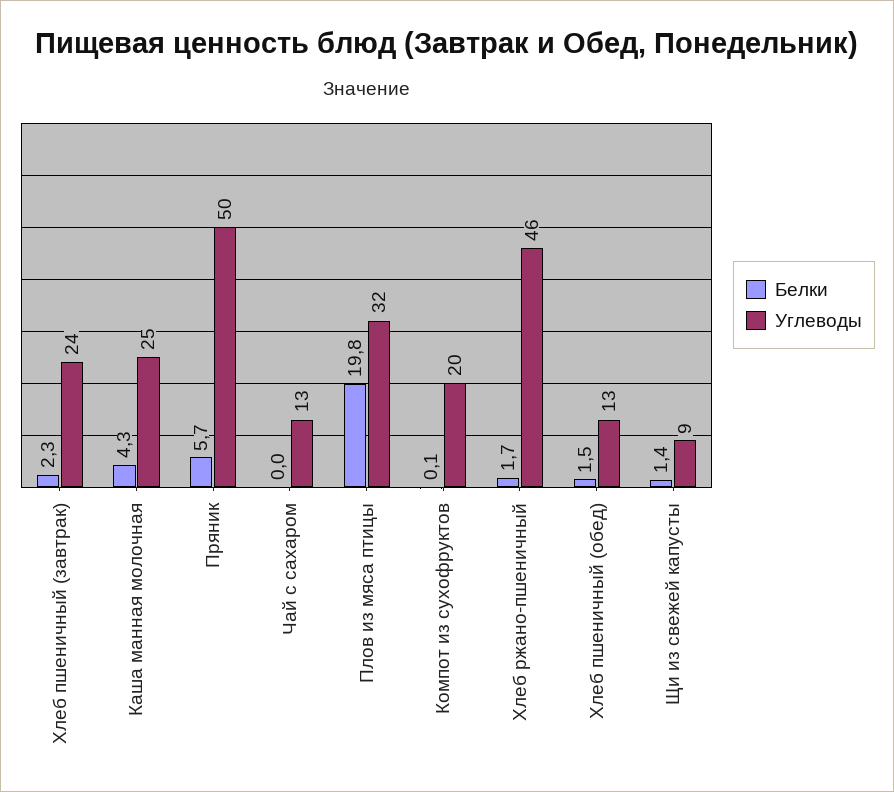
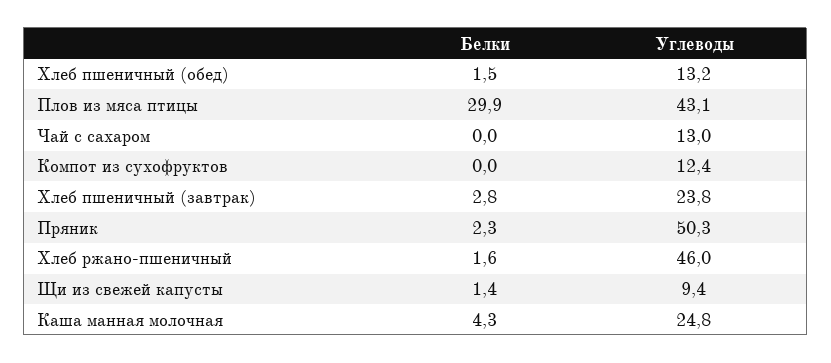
Белки, Хлеб пшеничный (завтрак): 2.3 -> 2.8
Белки, Пряник: 5.7 -> 2.3
Белки, Плов из мяса птицы: 19.8 -> 29.9
Углеводы, Плов из мяса птицы: 32 -> 43.1
Белки, Компот из сухофруктов: 0.1 -> 0
Углеводы, Компот из сухофруктов: 20 -> 12.4
Белки, Хлеб ржано-пшеничный: 1.7 -> 1.6

